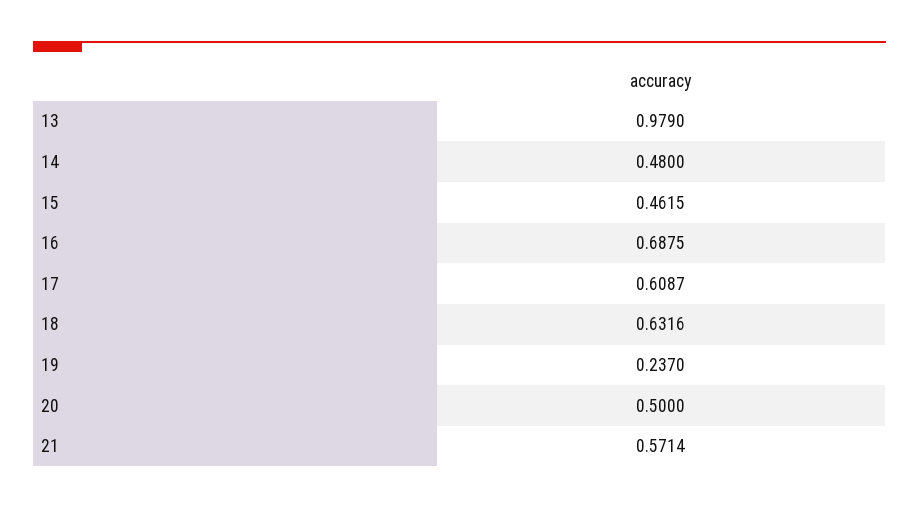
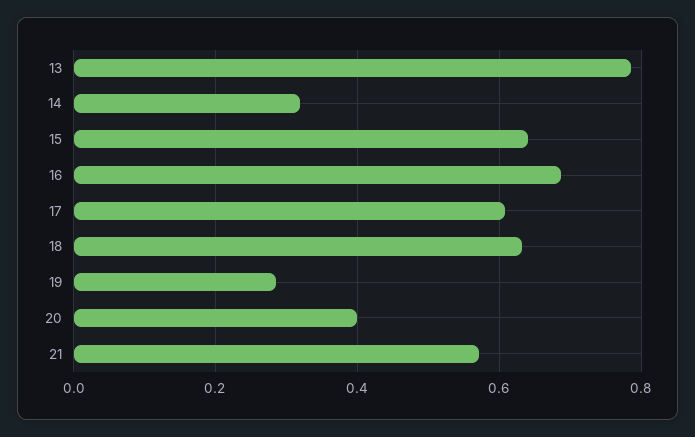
13: 0.979 -> 0.78
14: 0.48 -> 0.32
15: 0.4615 -> 0.64
19: 0.237 -> 0.28
20: 0.5 -> 0.4

